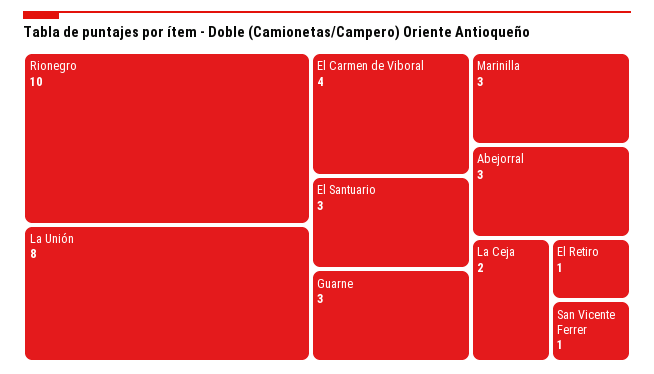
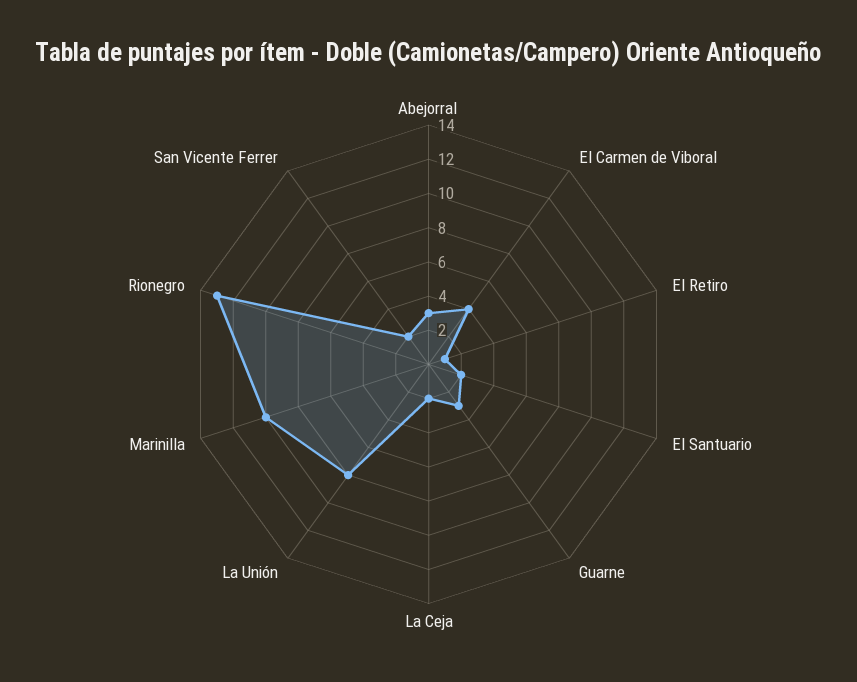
Rionegro: 10 -> 13
El Santuario: 3 -> 2
Marinilla: 3 -> 10
San Vicente Ferrer: 1 -> 2

